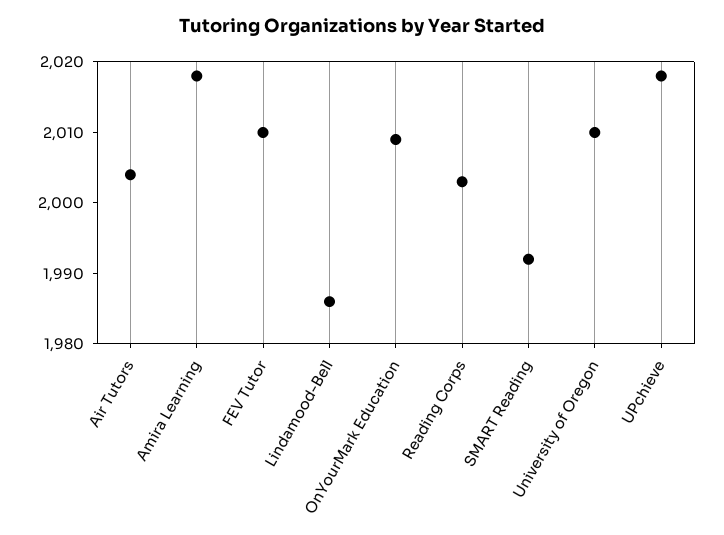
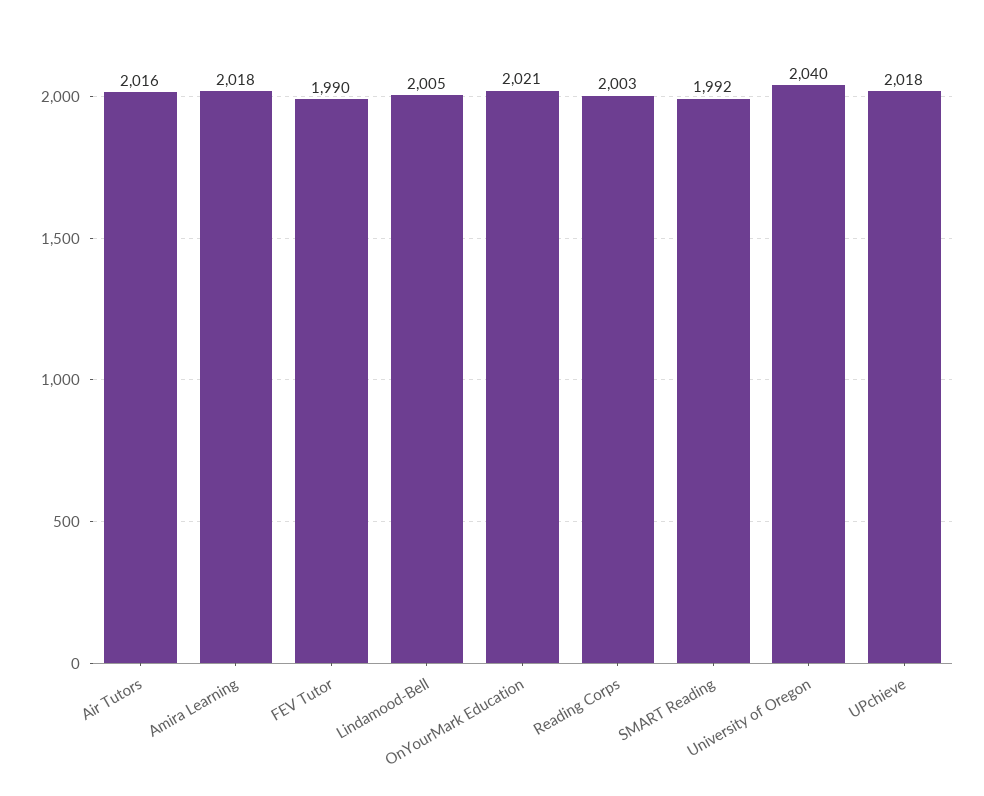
Air Tutors: 2005 -> 2016
FEV Tutor: 2010 -> 1990
Lindamood-Bell: 1985 -> 2005
OnYourMark Education: 2010 -> 2021
University of Oregon: 2010 -> 2040

